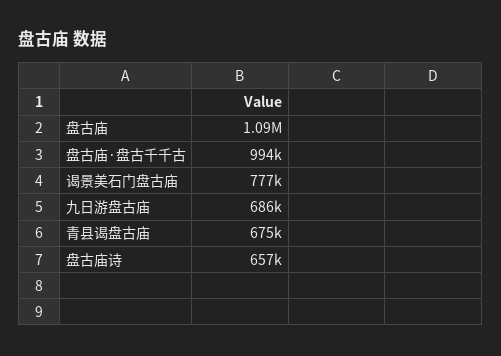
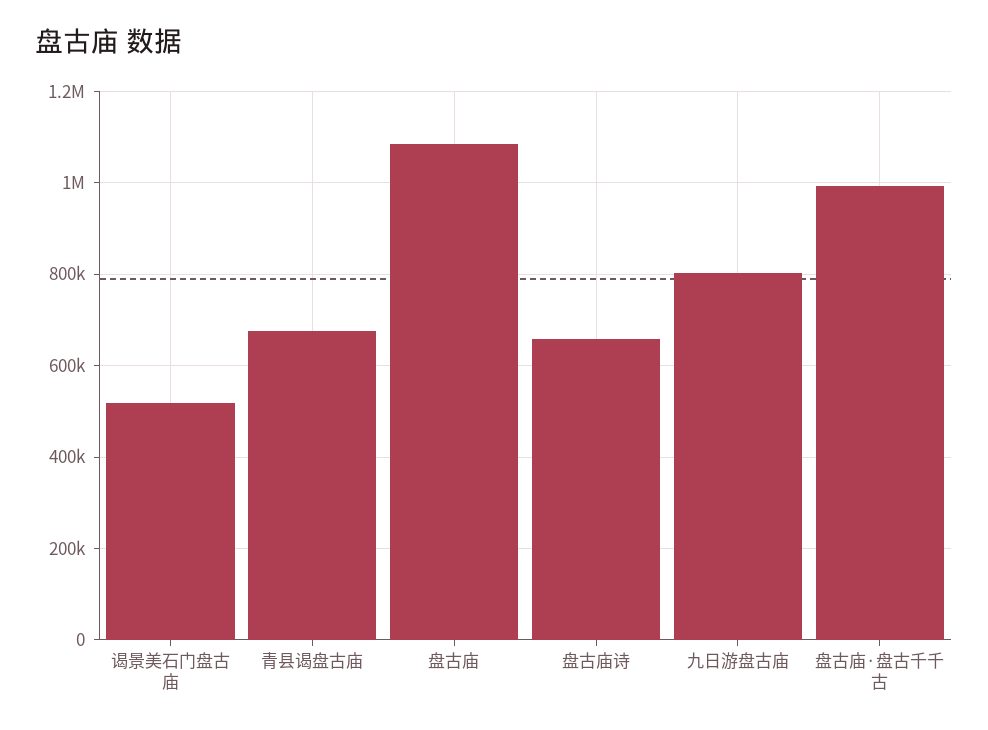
谒景美石门盘古庙: 777000 -> 520000
九日游盘古庙: 686000 -> 800000

